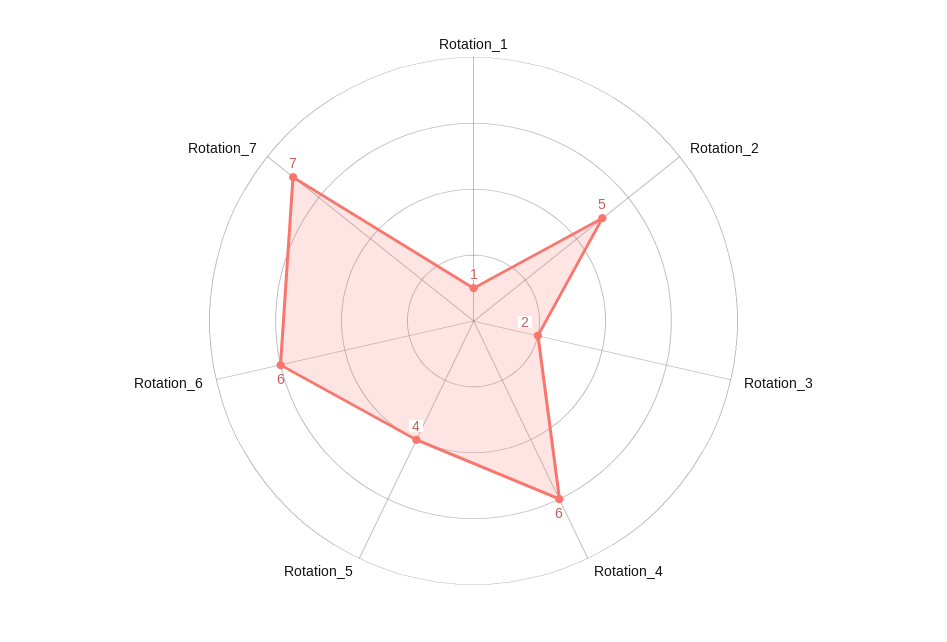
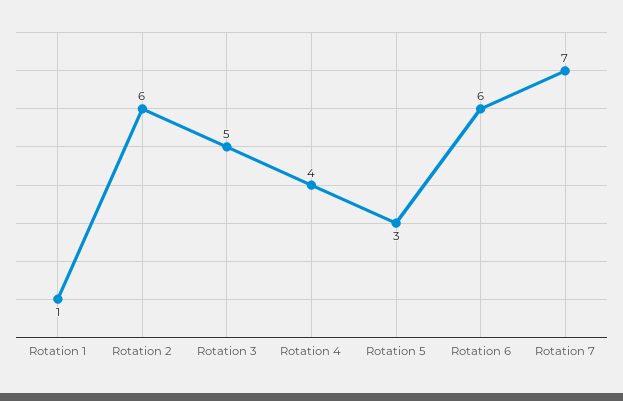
Rotation_2: 5 -> 6
Rotation_3: 2 -> 5
Rotation_4: 6 -> 4
Rotation_5: 4 -> 3

